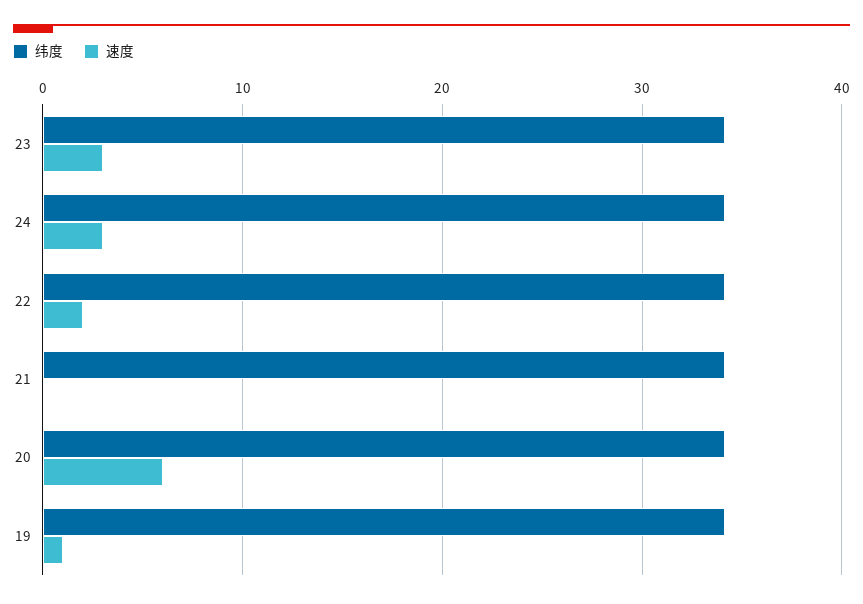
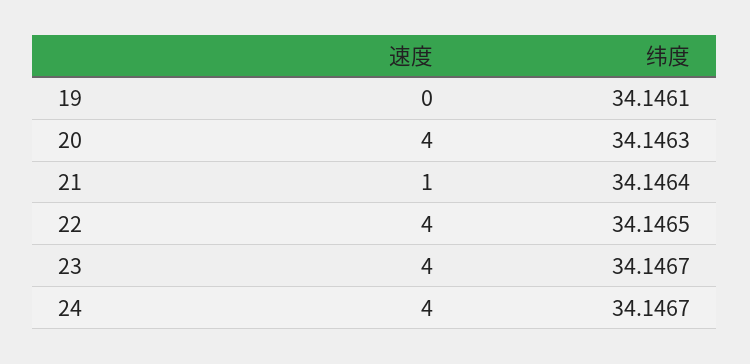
速度, 23: 3 -> 4
速度, 24: 3 -> 4
速度, 22: 2 -> 4
速度, 21: 0 -> 1
速度, 20: 6 -> 4
速度, 19: 1 -> 0

